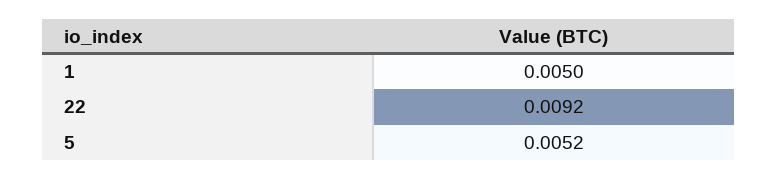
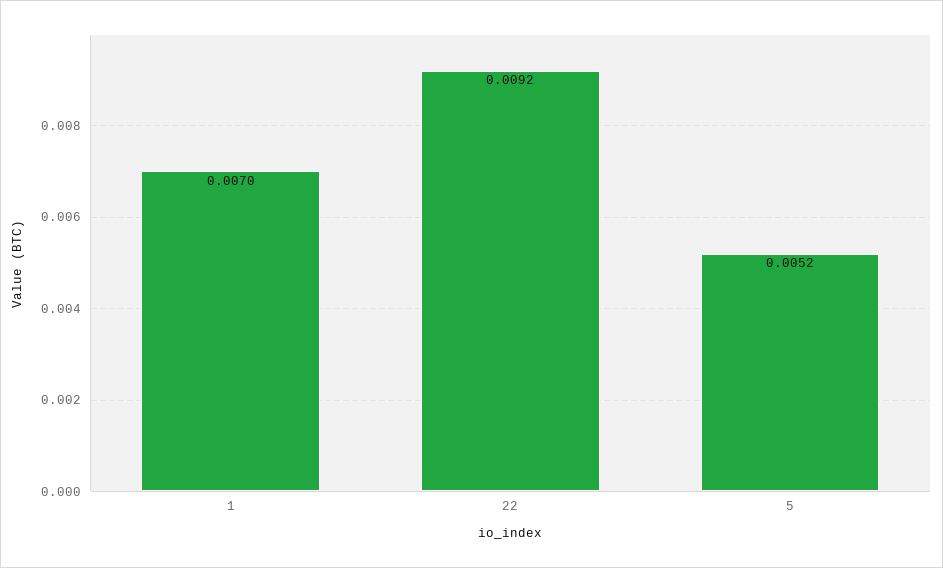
1: 0.005 -> 0.007

